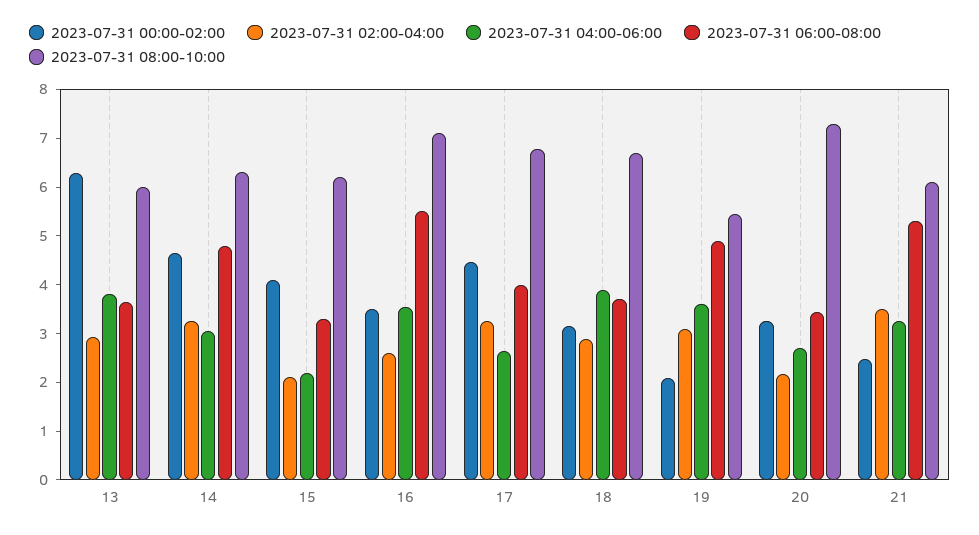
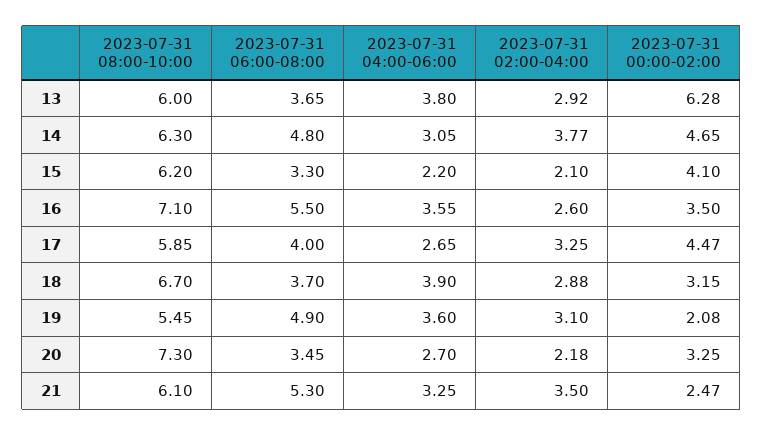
2023-07-31 02:00-04:00, 14: 3.2 -> 3.77
2023-07-31 08:00-10:00, 17: 6.8 -> 5.85

